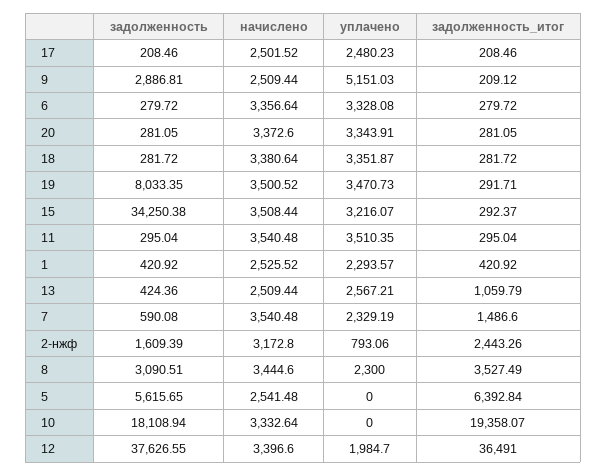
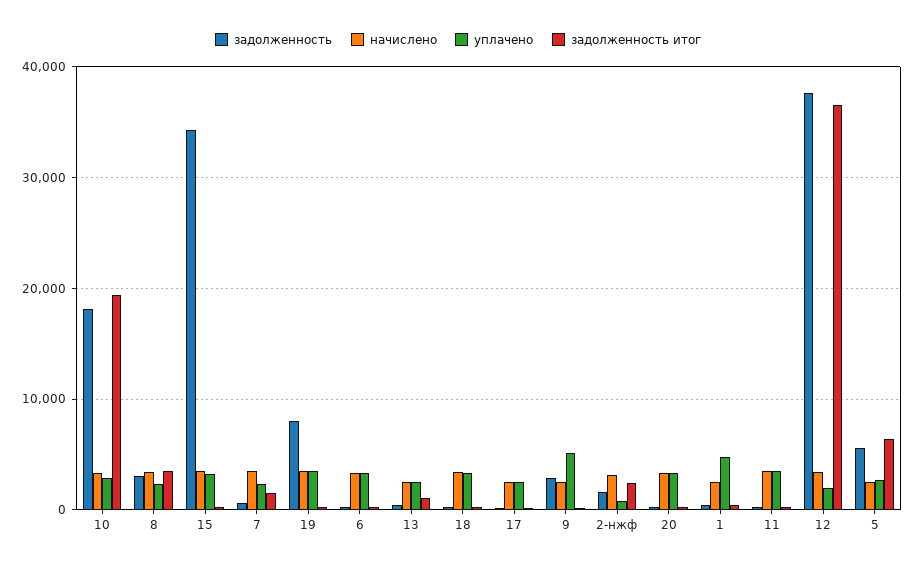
уплачено, 1: 2293.57 -> 5000
уплачено, 5: 0 -> 3000
уплачено, 10: 0 -> 3000

